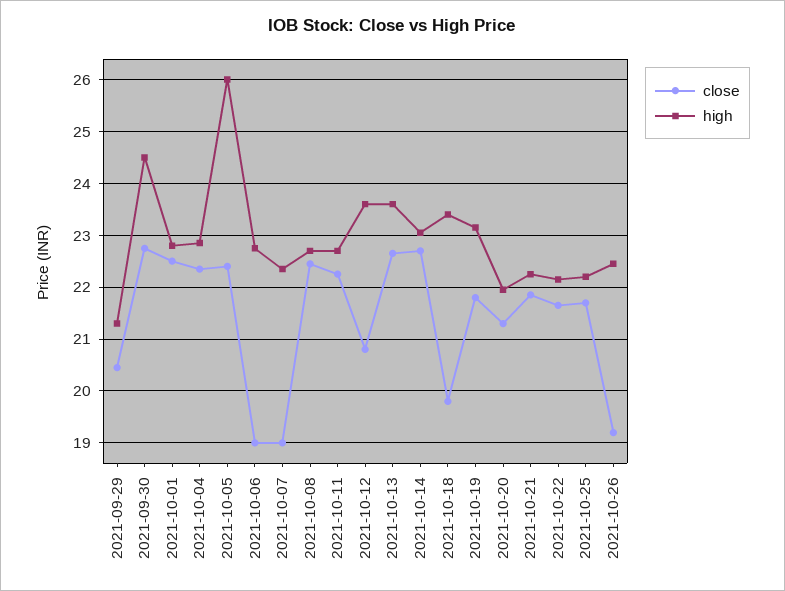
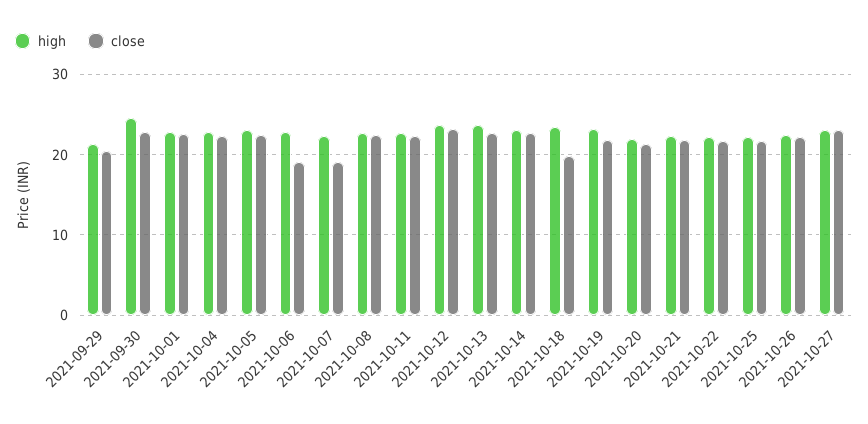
high, 2021-10-05: 26 -> 23
close, 2021-10-12: 20.8 -> 23
close, 2021-10-26: 19.2 -> 22
high, 2021-10-27: none -> 23
close, 2021-10-27: none -> 23

